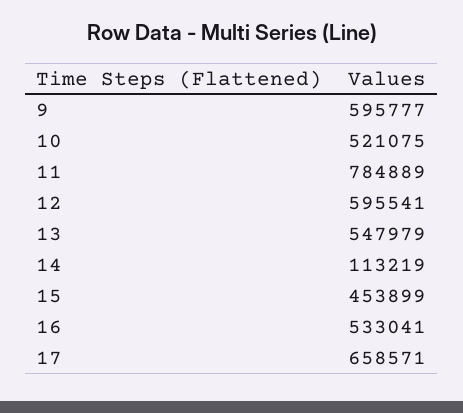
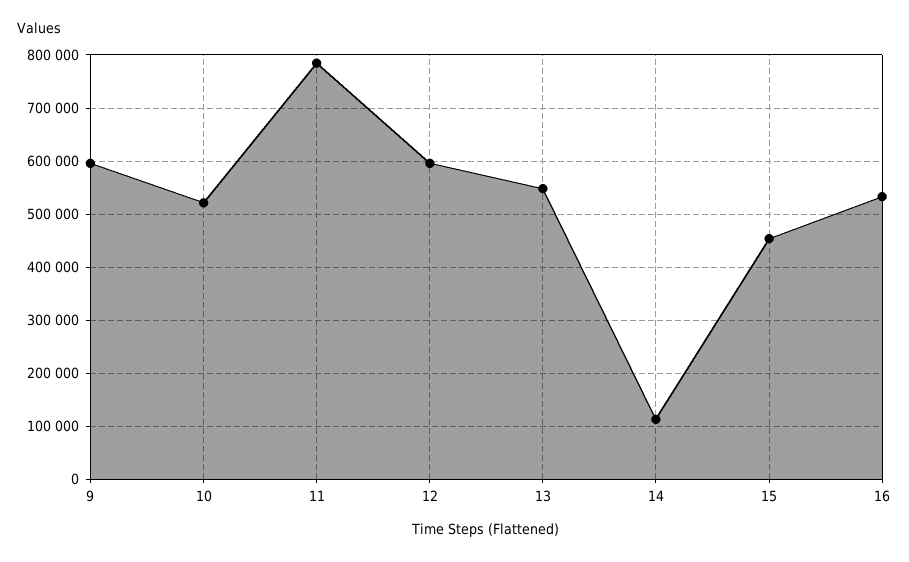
17: 658571 -> none

